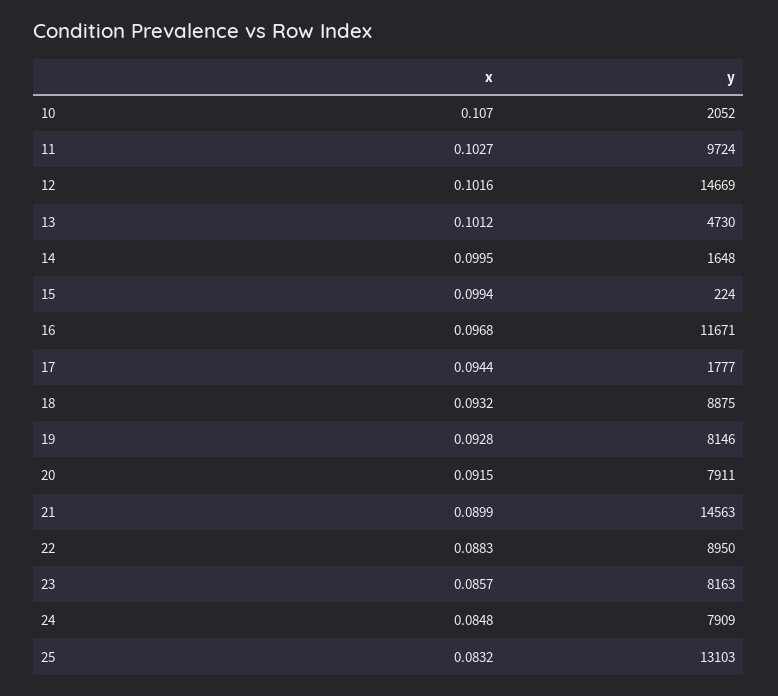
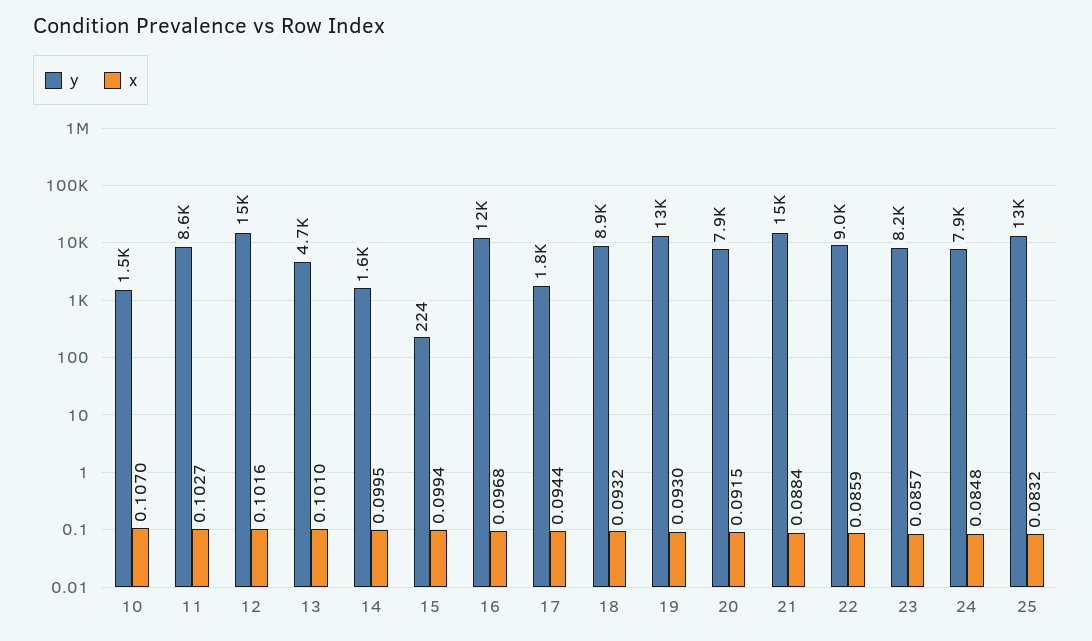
y, 10: 2052 -> 1500
y, 11: 9724 -> 8600
x, 13: 0.1012 -> 0.101
x, 19: 0.0928 -> 0.093
y, 19: 8146 -> 13000
x, 21: 0.0899 -> 0.0884
x, 22: 0.0883 -> 0.0859

